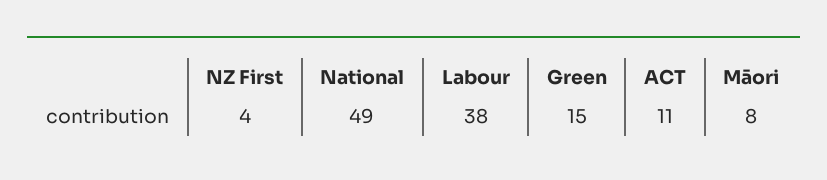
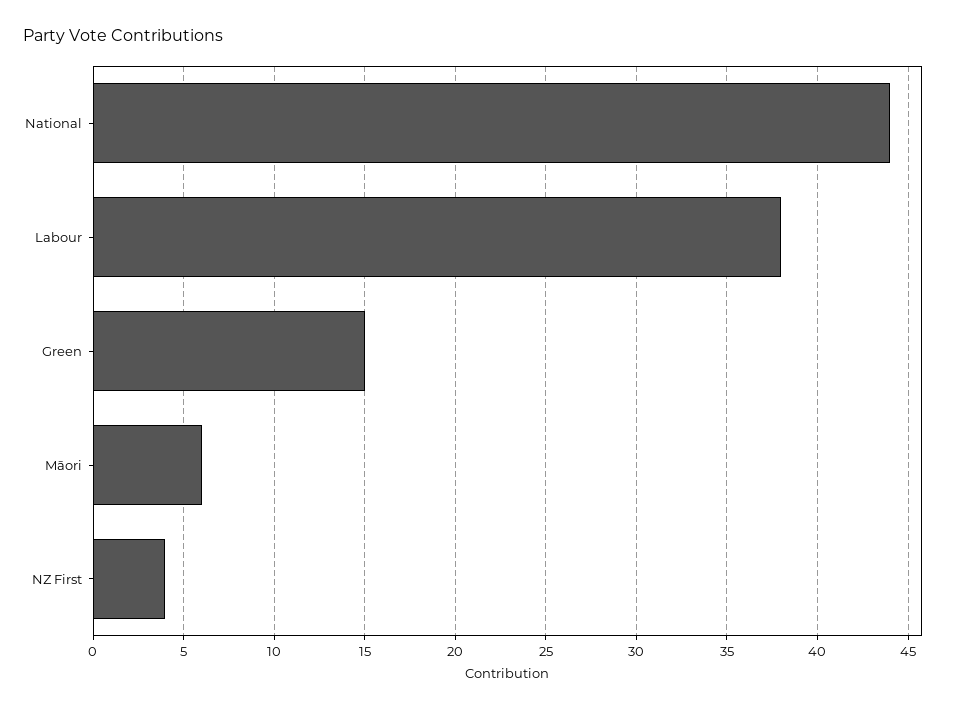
National: 49 -> 44
ACT: 11 -> none
Māori: 8 -> 6

